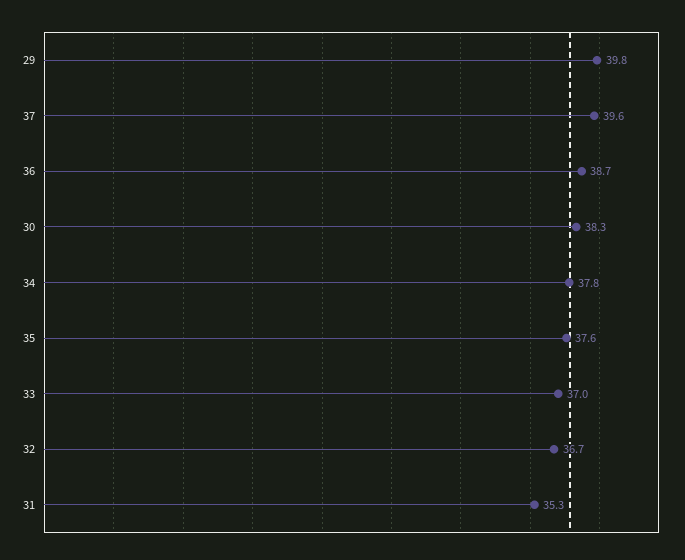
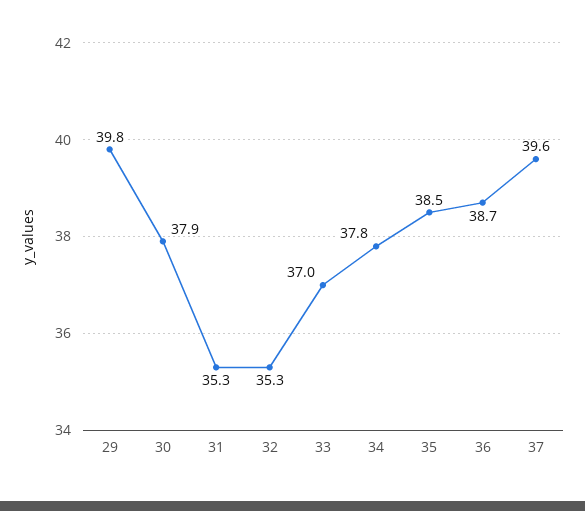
30: 38.3 -> 37.9
35: 37.6 -> 38.5
32: 36.7 -> 35.3

